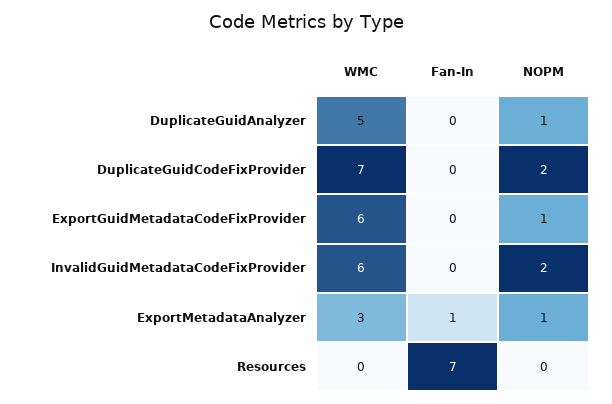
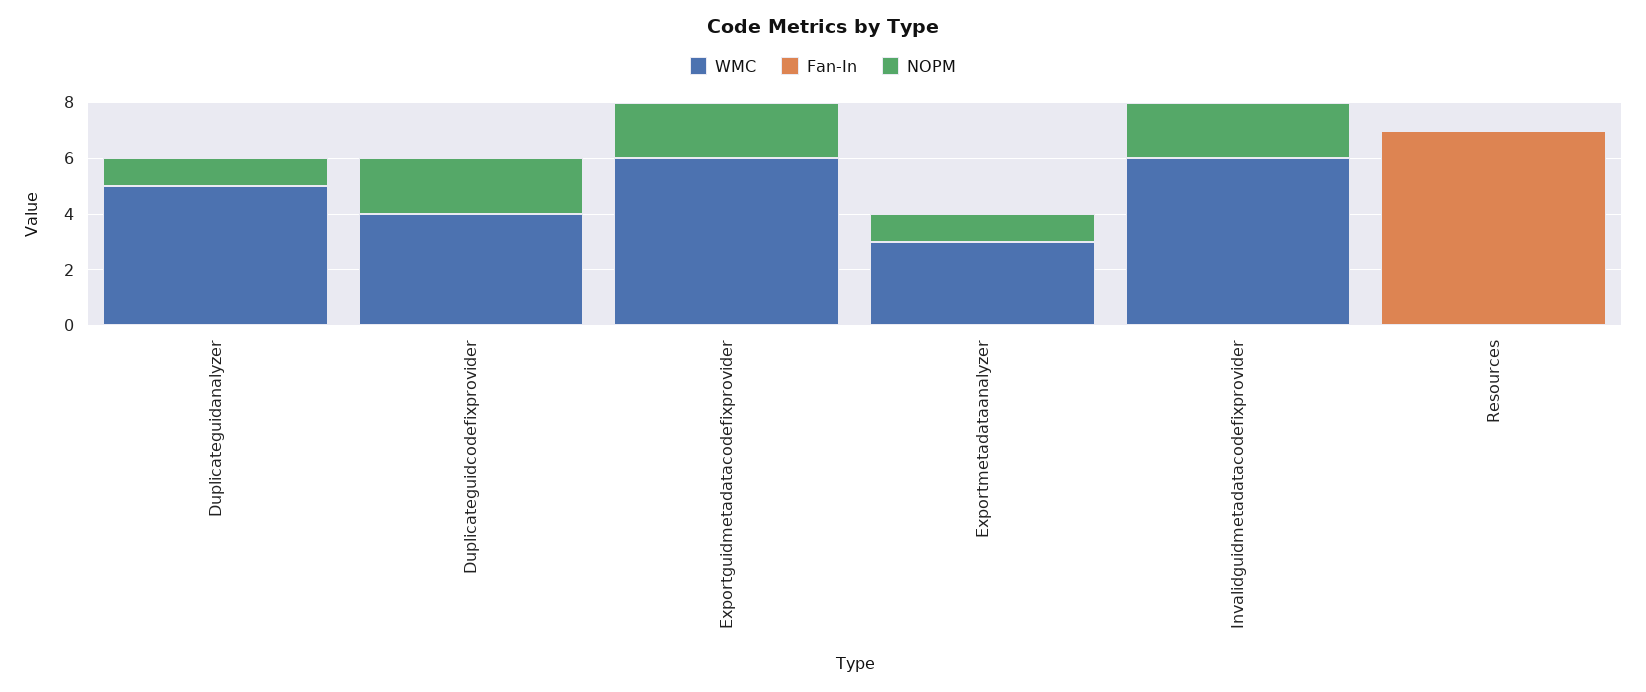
WMC, DuplicateGuidCodeFixProvider: 7 -> 4
NOPM, ExportGuidMetadataCodeFixProvider: 1 -> 2
Fan-In, ExportMetadataAnalyzer: 1 -> 0

